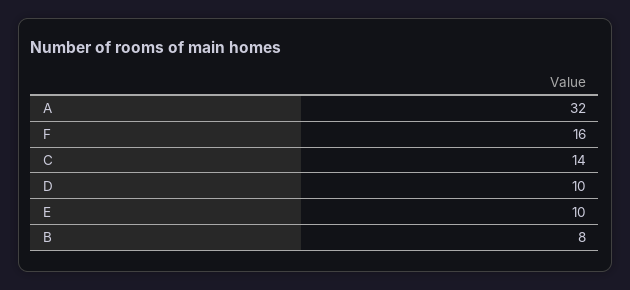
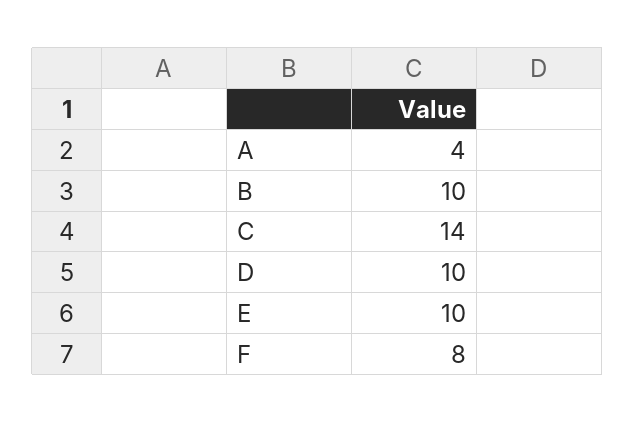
A: 32 -> 4
F: 16 -> 8
B: 8 -> 10

